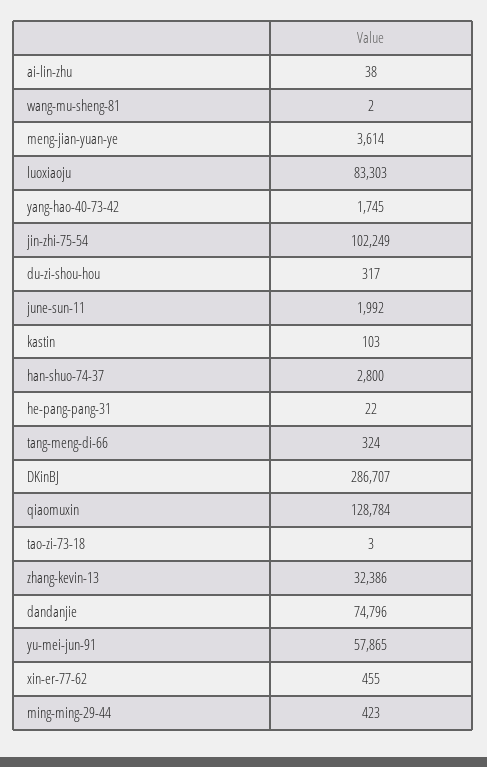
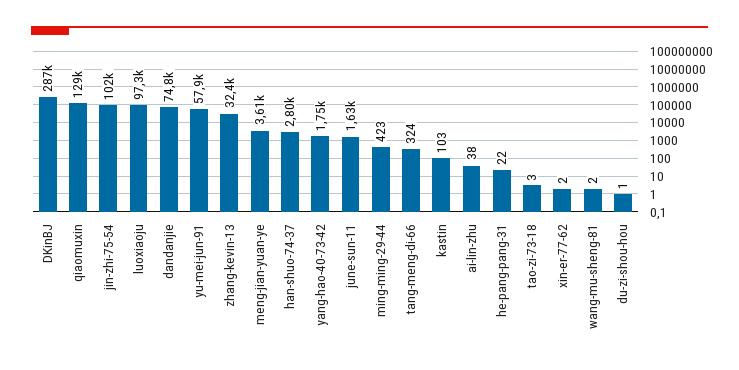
luoxiaoju: 83303 -> 97300
du-zi-shou-hou: 317 -> 1
june-sun-11: 1992 -> 1630
xin-er-77-62: 455 -> 2

